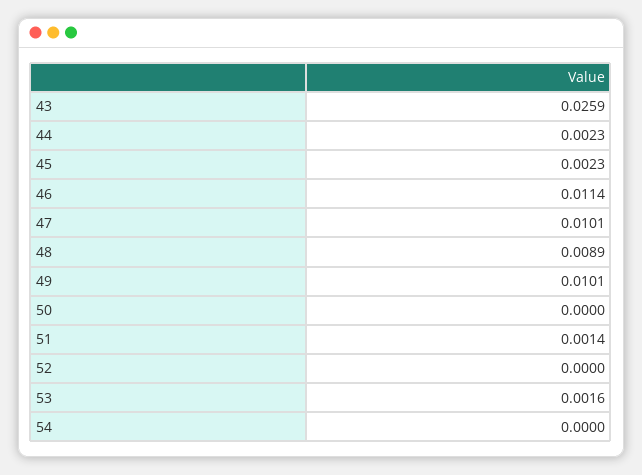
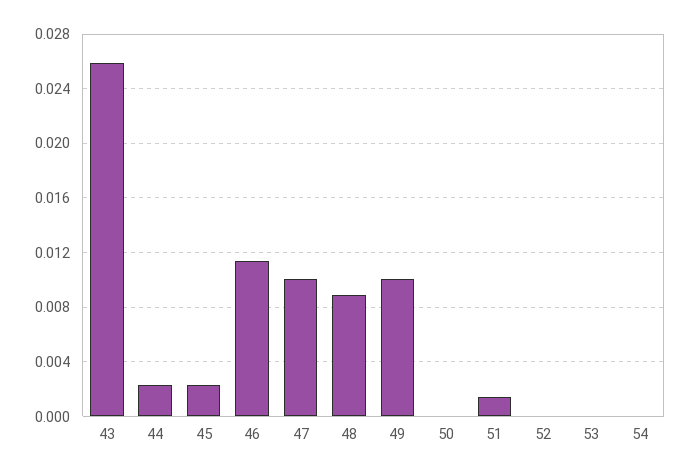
53: 0.0016 -> 0

